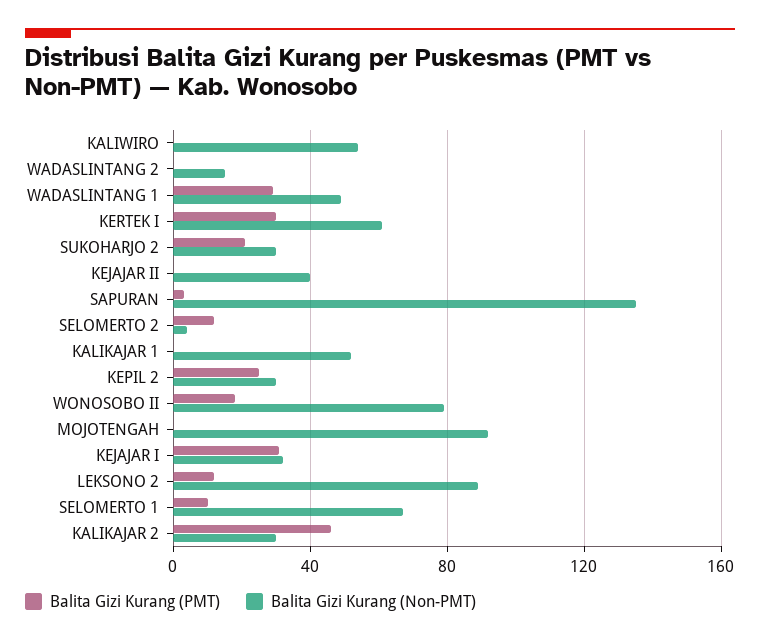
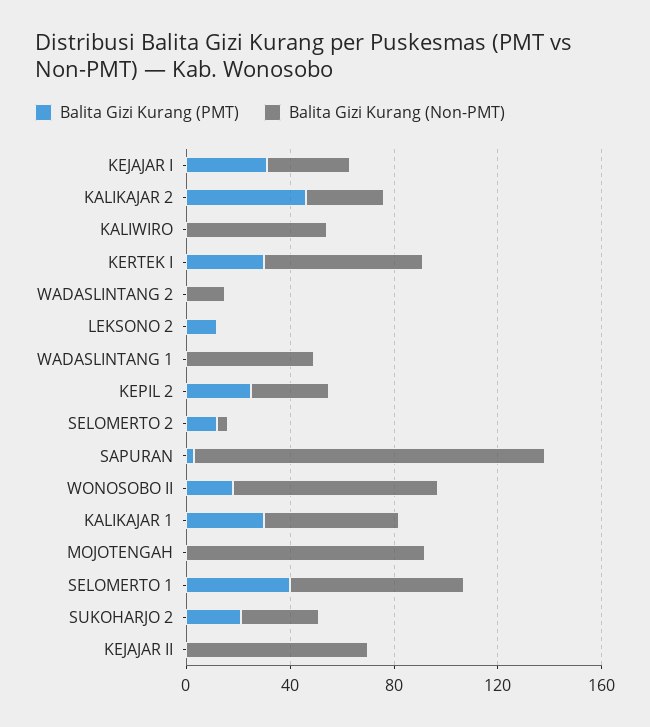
Balita Gizi Kurang (PMT), WADASLINTANG 1: 30 -> 0
Balita Gizi Kurang (Non-PMT), KEJAJAR II: 40 -> 70
Balita Gizi Kurang (PMT), KALIKAJAR 1: 0 -> 30
Balita Gizi Kurang (Non-PMT), LEKSONO 2: 90 -> 0
Balita Gizi Kurang (PMT), SELOMERTO 1: 10 -> 40

